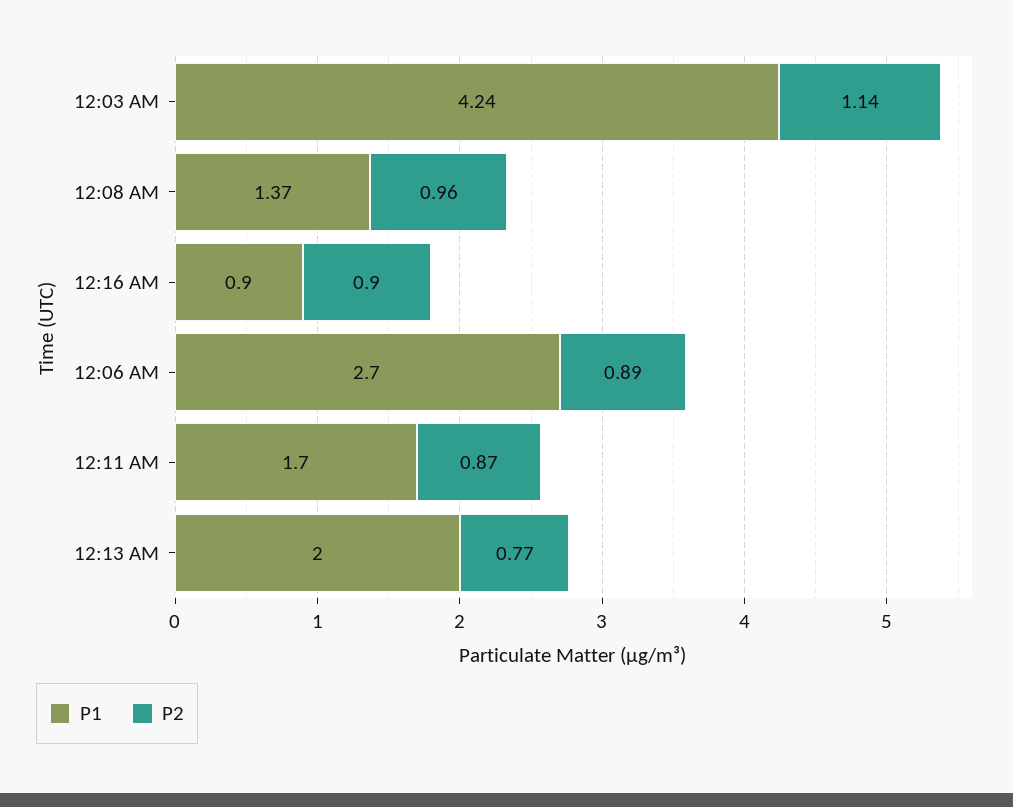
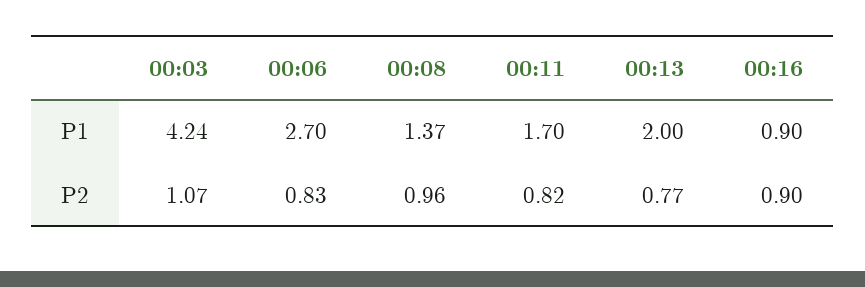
P2, 12:03 AM: 1.14 -> 1.07
P2, 12:06 AM: 0.89 -> 0.83
P2, 12:11 AM: 0.87 -> 0.82

